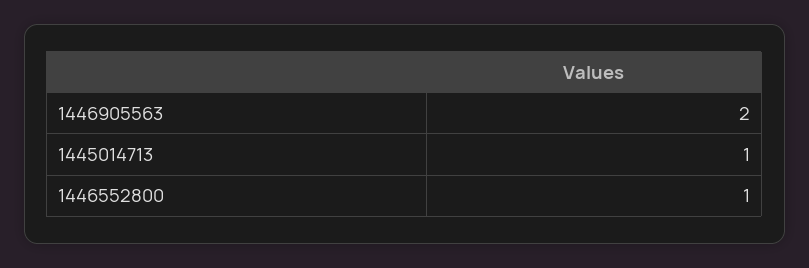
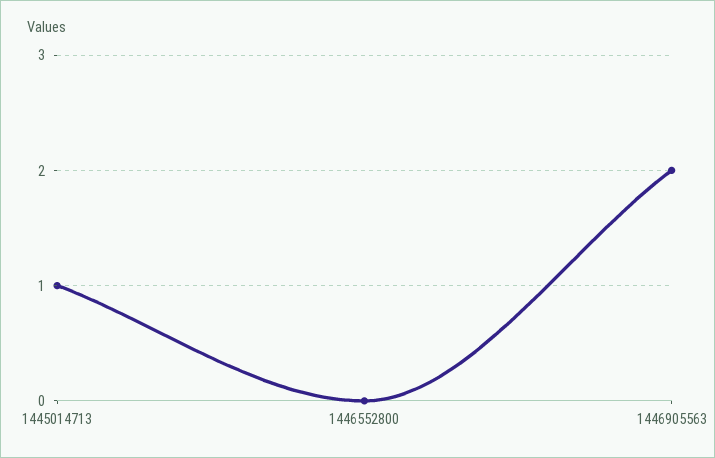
1446552800: 1 -> 0

